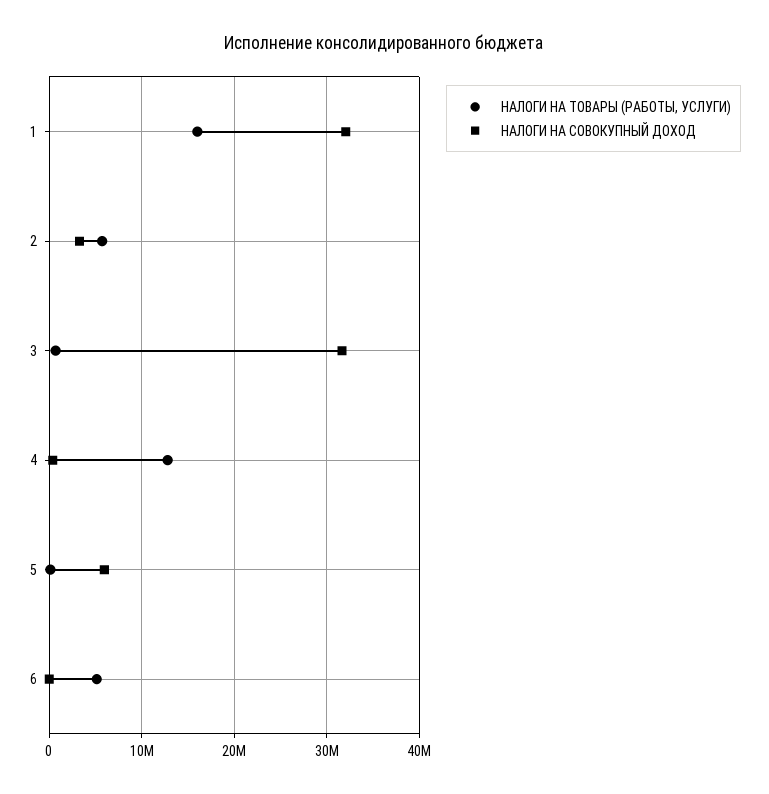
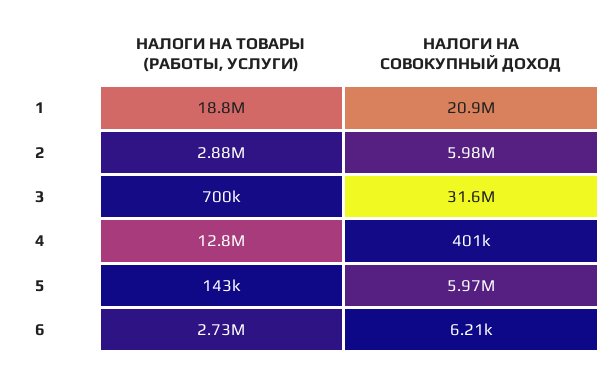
НАЛОГИ НА ТОВАРЫ (РАБОТЫ, УСЛУГИ), 1: 16000000 -> 18800000
НАЛОГИ НА СОВОКУПНЫЙ ДОХОД, 1: 32000000 -> 20900000
НАЛОГИ НА ТОВАРЫ (РАБОТЫ, УСЛУГИ), 2: 6000000 -> 2880000
НАЛОГИ НА СОВОКУПНЫЙ ДОХОД, 2: 3000000 -> 5980000
НАЛОГИ НА ТОВАРЫ (РАБОТЫ, УСЛУГИ), 6: 5000000 -> 2730000

